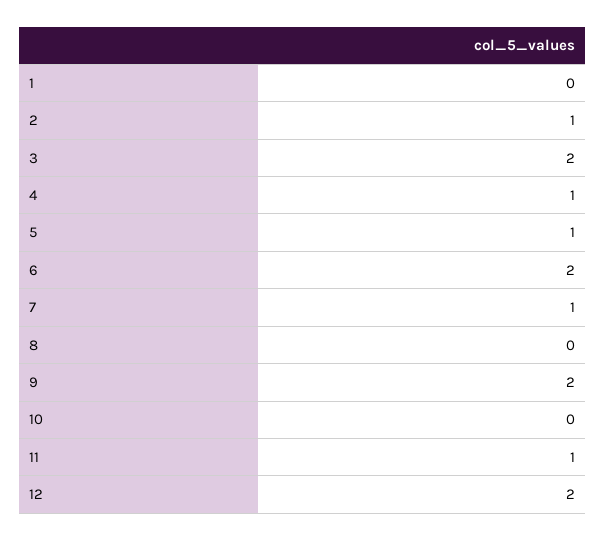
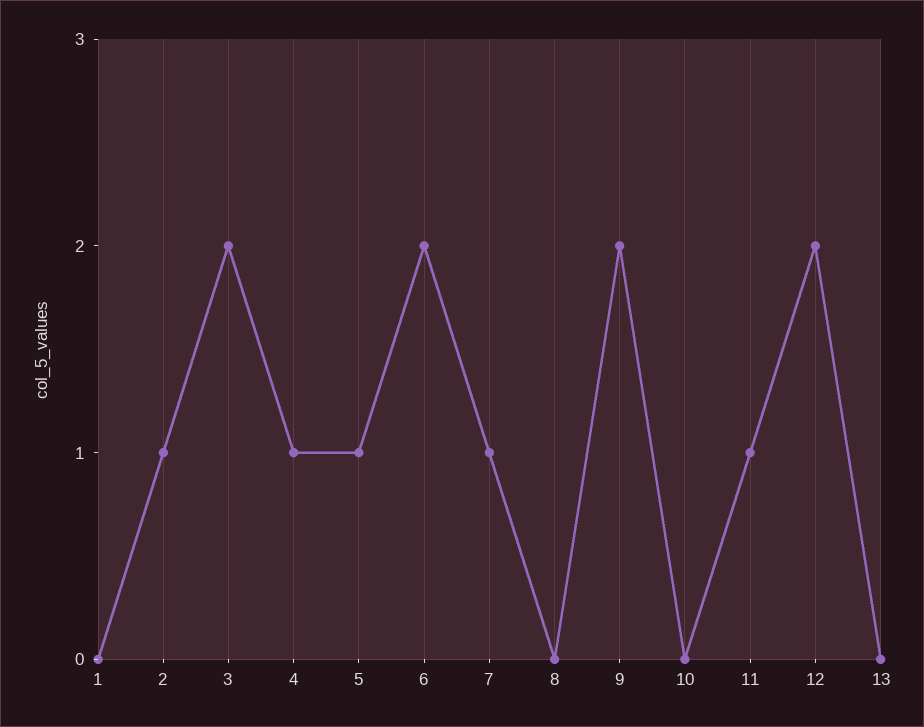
13: none -> 0

